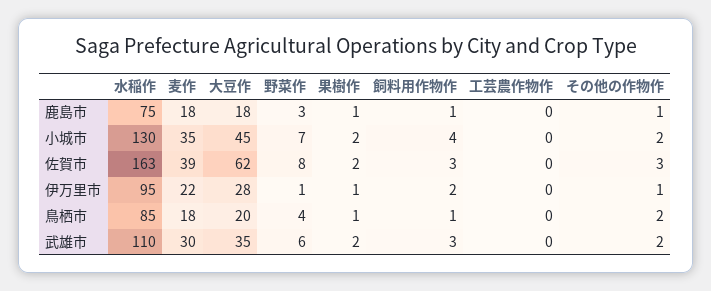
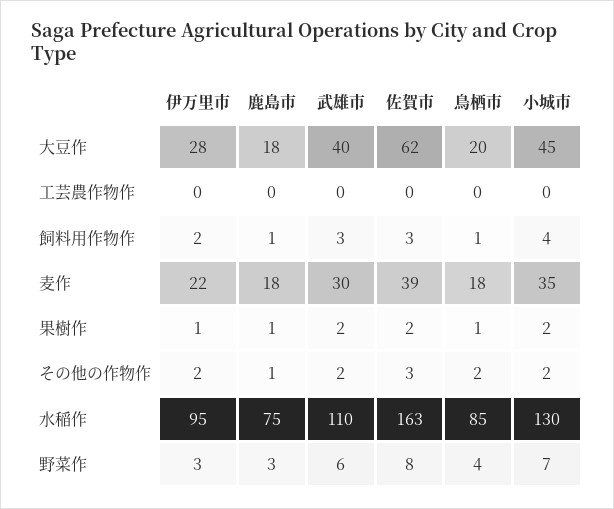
野菜作, 伊万里市: 1 -> 3
その他の作物作, 伊万里市: 1 -> 2
大豆作, 武雄市: 35 -> 40

